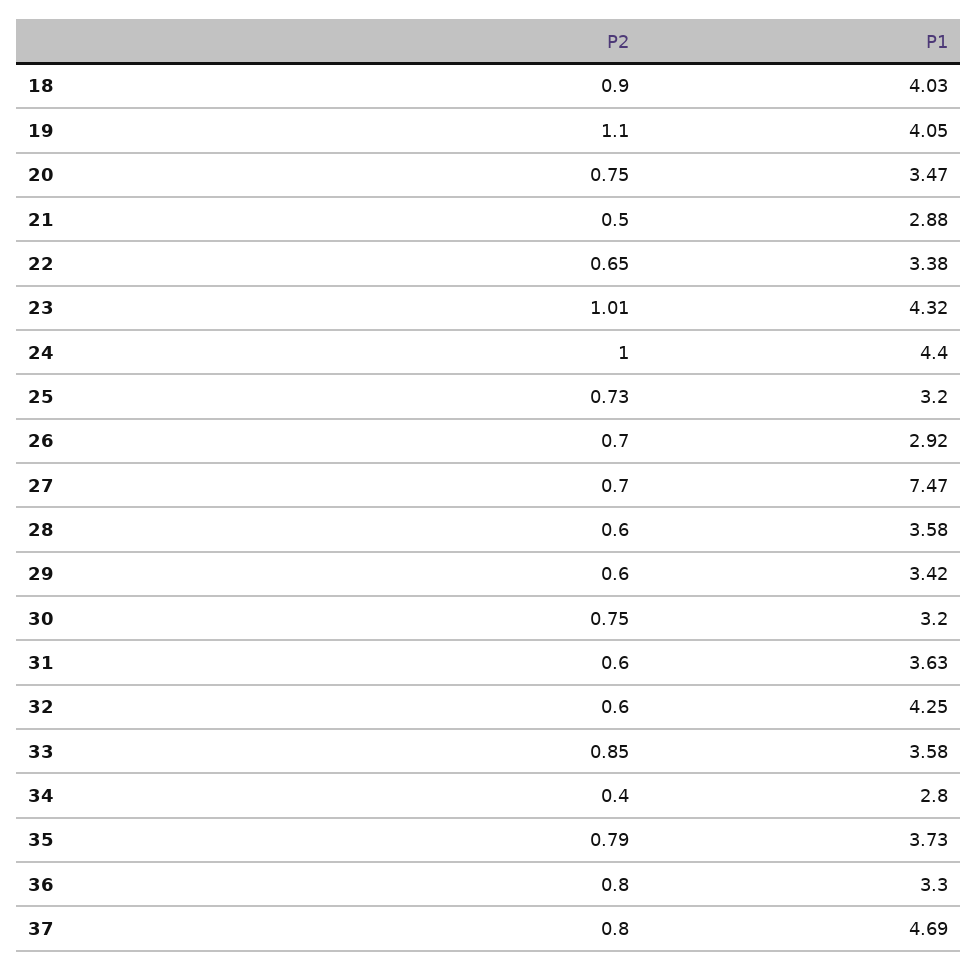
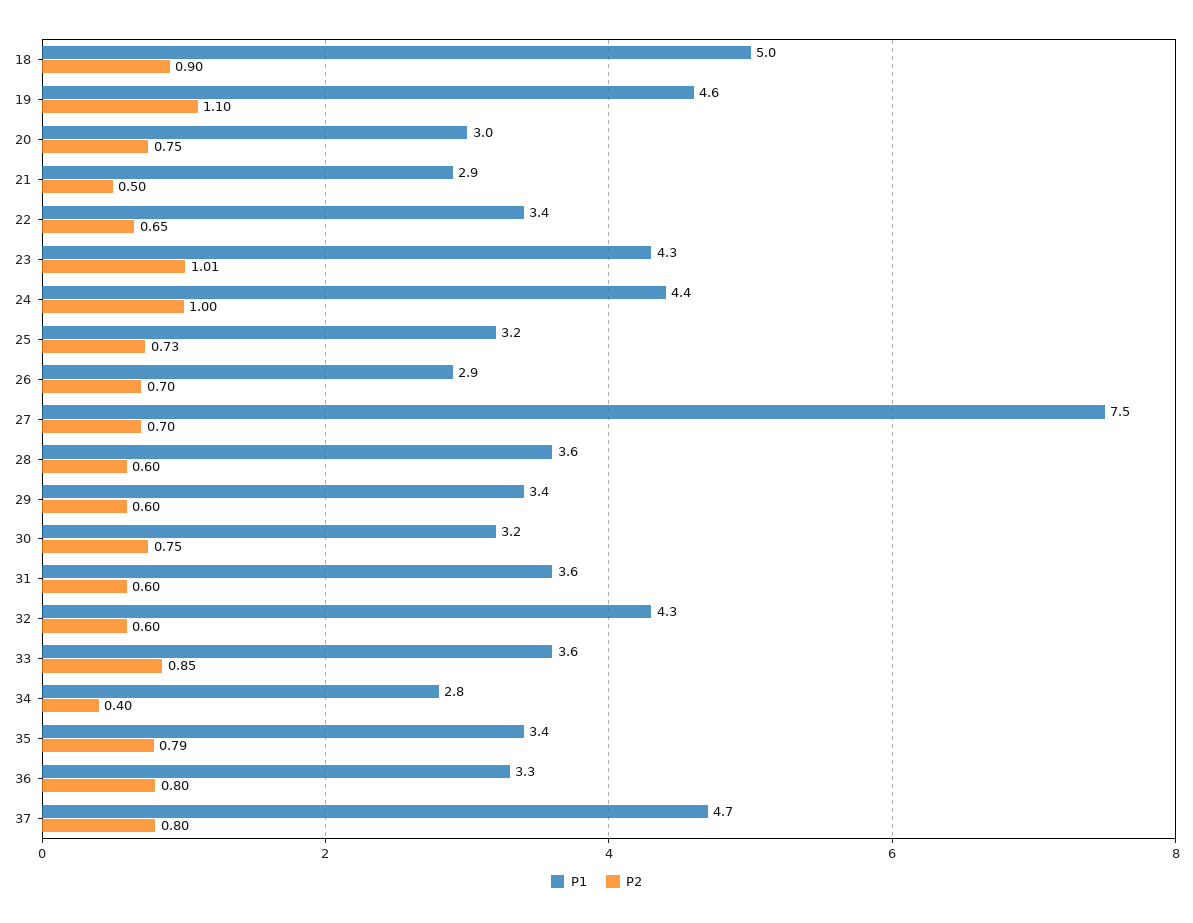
P1, 18: 4.03 -> 5
P1, 19: 4.05 -> 4.6
P1, 20: 3.47 -> 3
P1, 35: 3.73 -> 3.4

